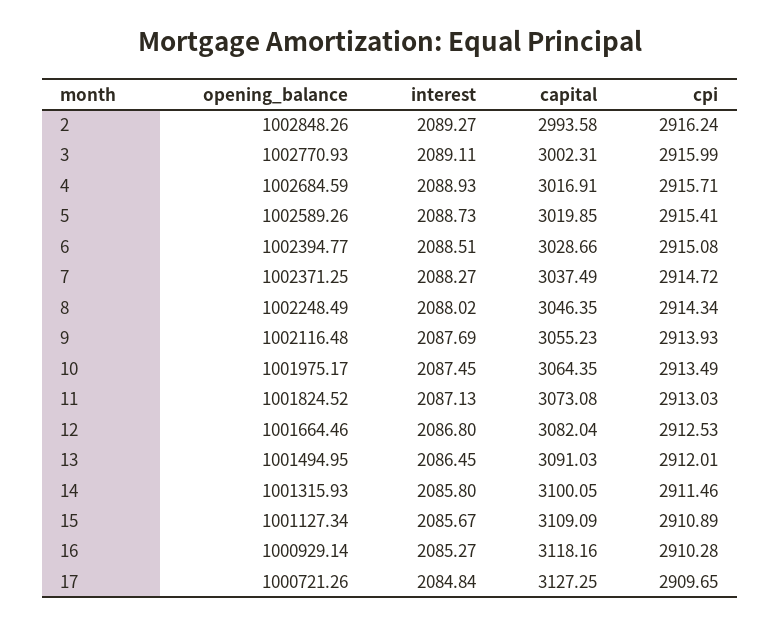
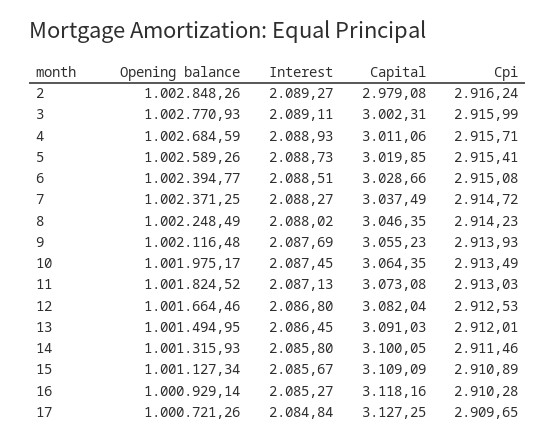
capital, 2: 2993.58 -> 2979.08
capital, 4: 3016.91 -> 3011.06
cpi, 8: 2914.34 -> 2914.23

